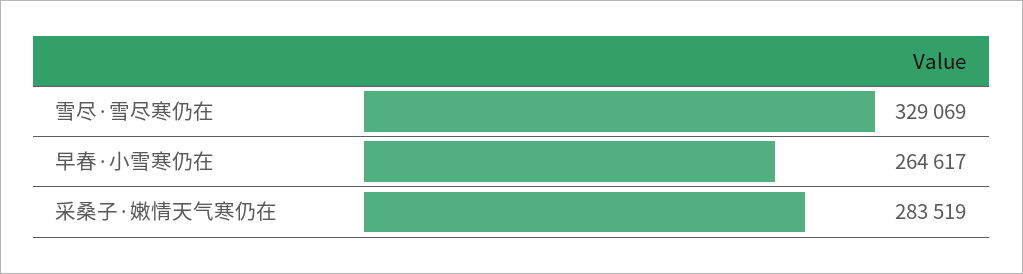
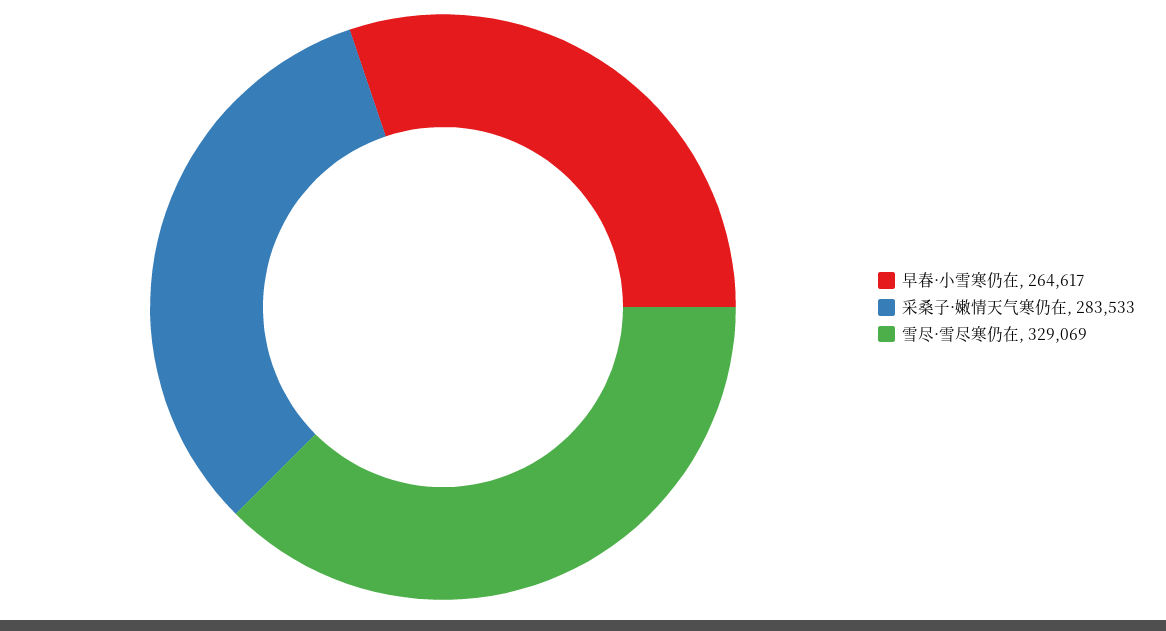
采桑子·嫩情天气寒仍在: 283519 -> 283533

